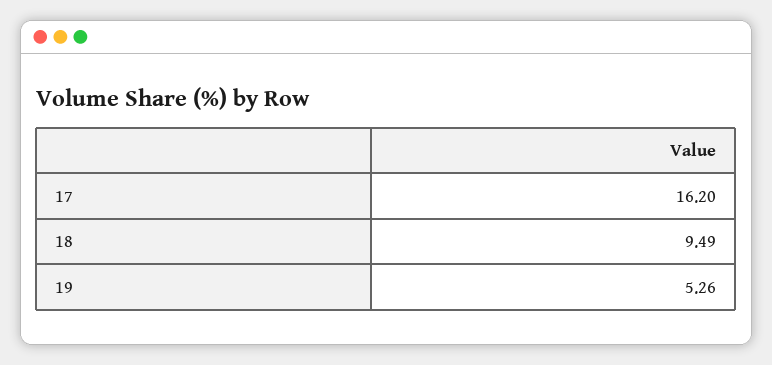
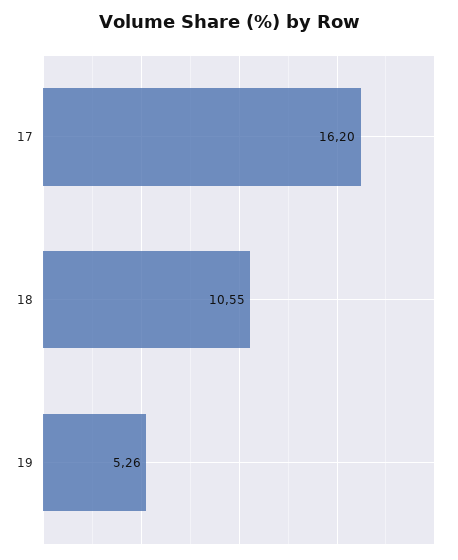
18: 9.49 -> 10.55

